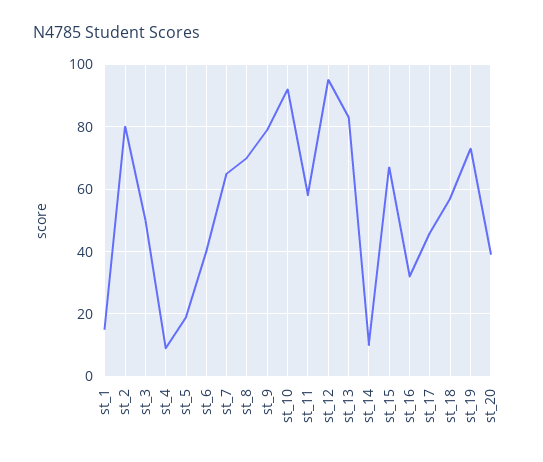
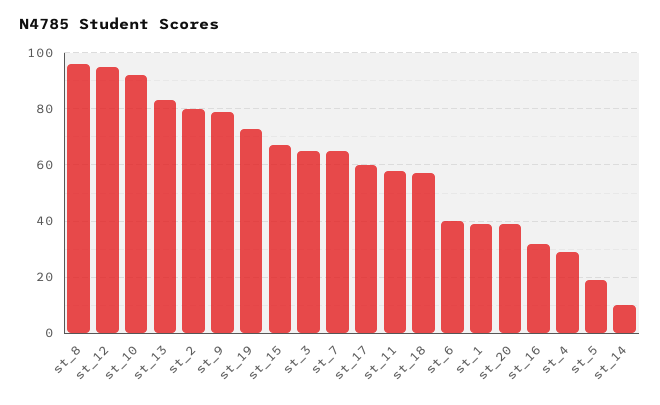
st_1: 15 -> 40
st_3: 50 -> 65
st_4: 10 -> 30
st_8: 70 -> 95
st_17: 45 -> 60

